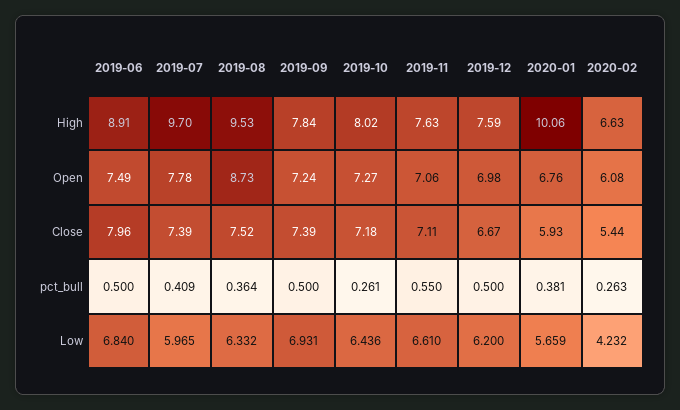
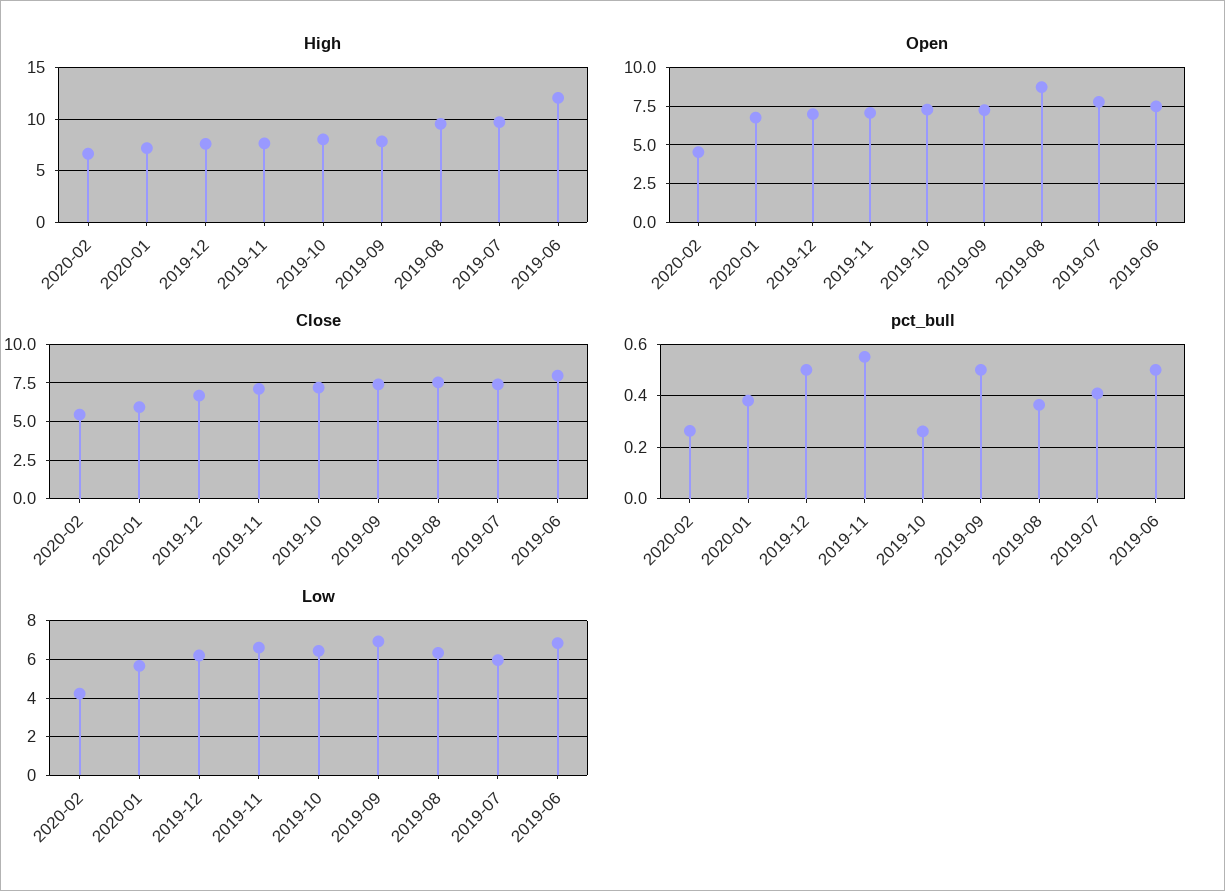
High, 2019-06: 8.91 -> 12
High, 2020-01: 10.06 -> 7
Open, 2020-02: 6.08 -> 4.5

